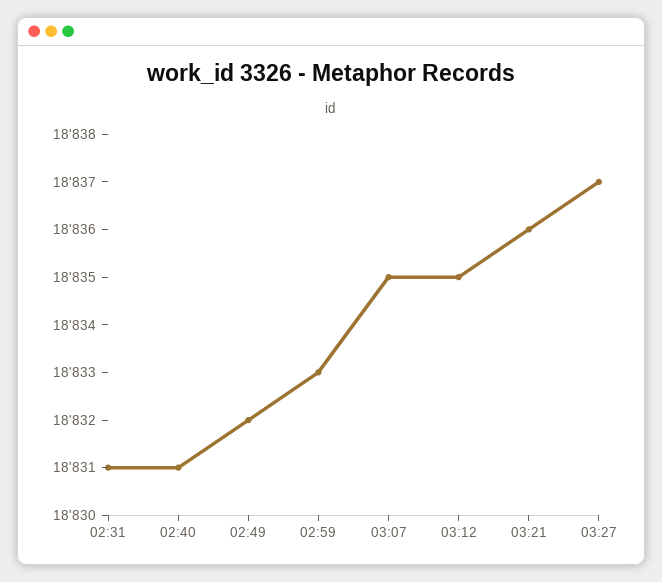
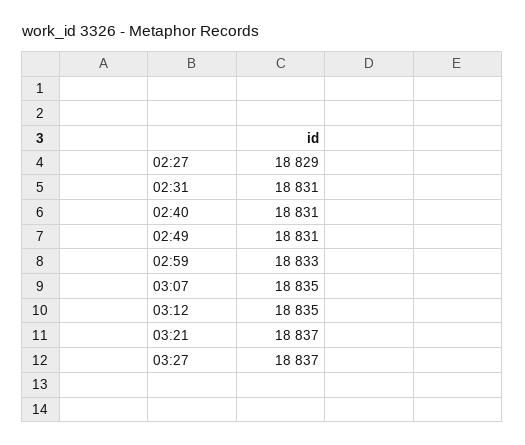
02:49: 18832 -> 18831
03:21: 18836 -> 18837
02:27: none -> 18829

